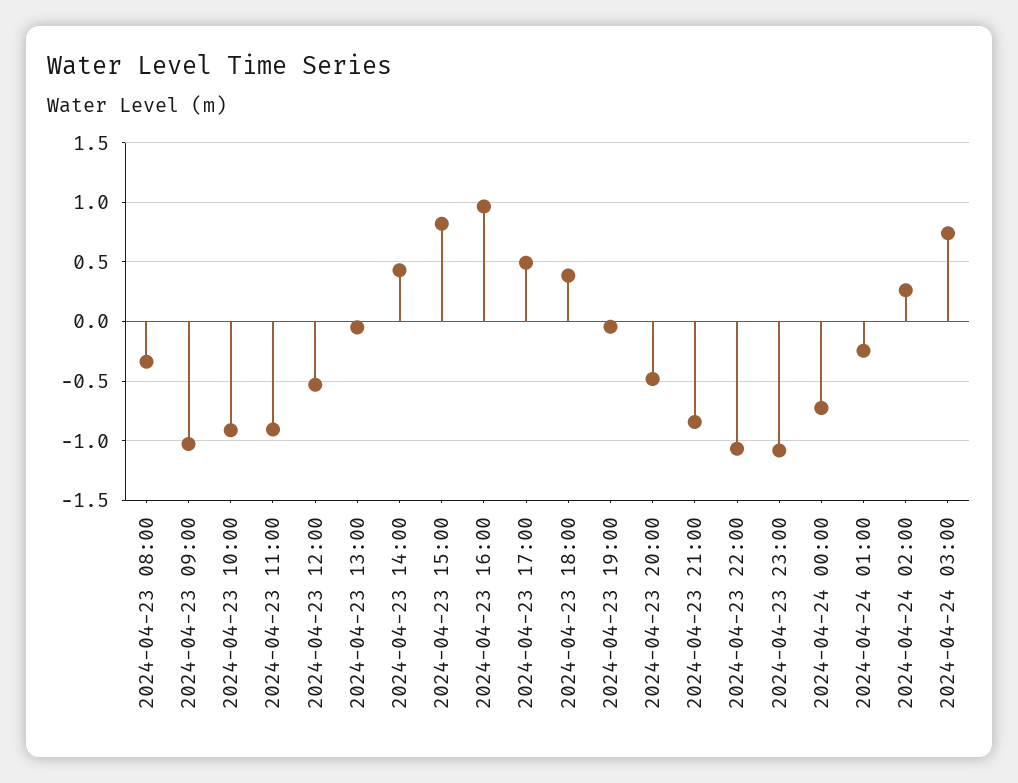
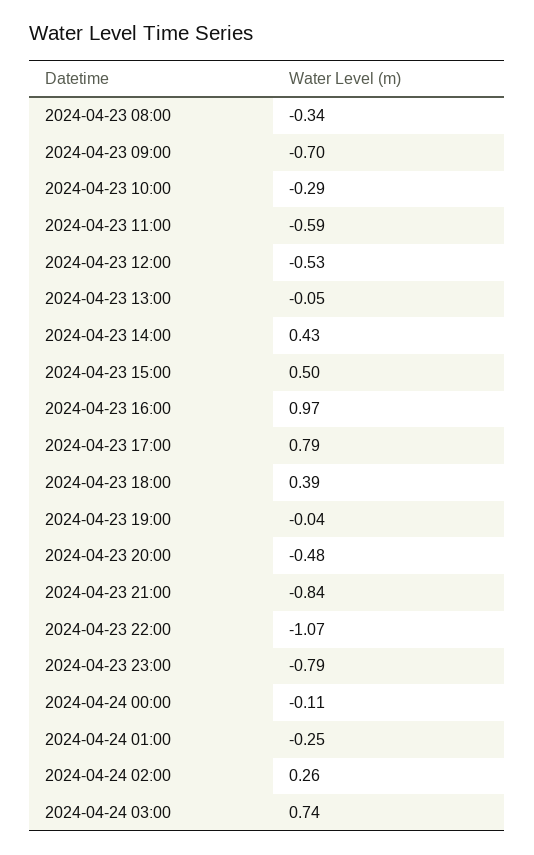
2024-04-23 09:00: -1 -> -0.7
2024-04-23 10:00: -0.9 -> -0.29
2024-04-23 11:00: -0.9 -> -0.59
2024-04-23 15:00: 0.8 -> 0.5
2024-04-23 17:00: 0.5 -> 0.79
2024-04-23 23:00: -1.1 -> -0.79
2024-04-24 00:00: -0.7 -> -0.11

